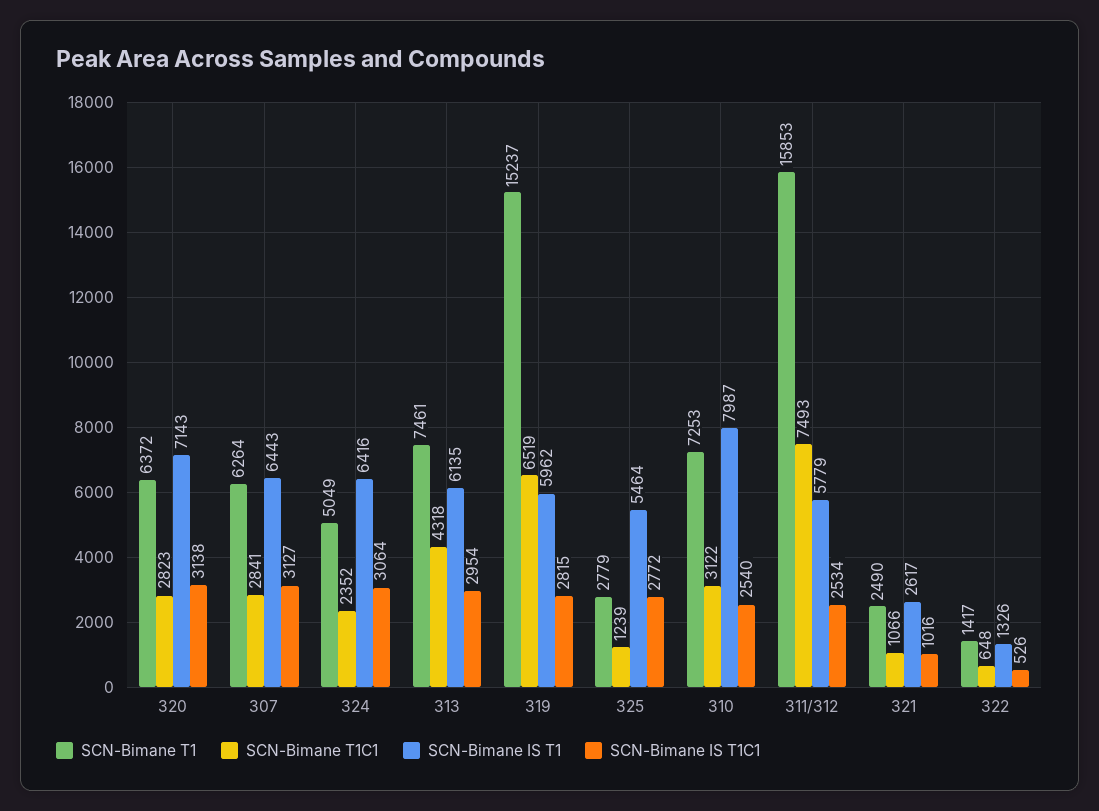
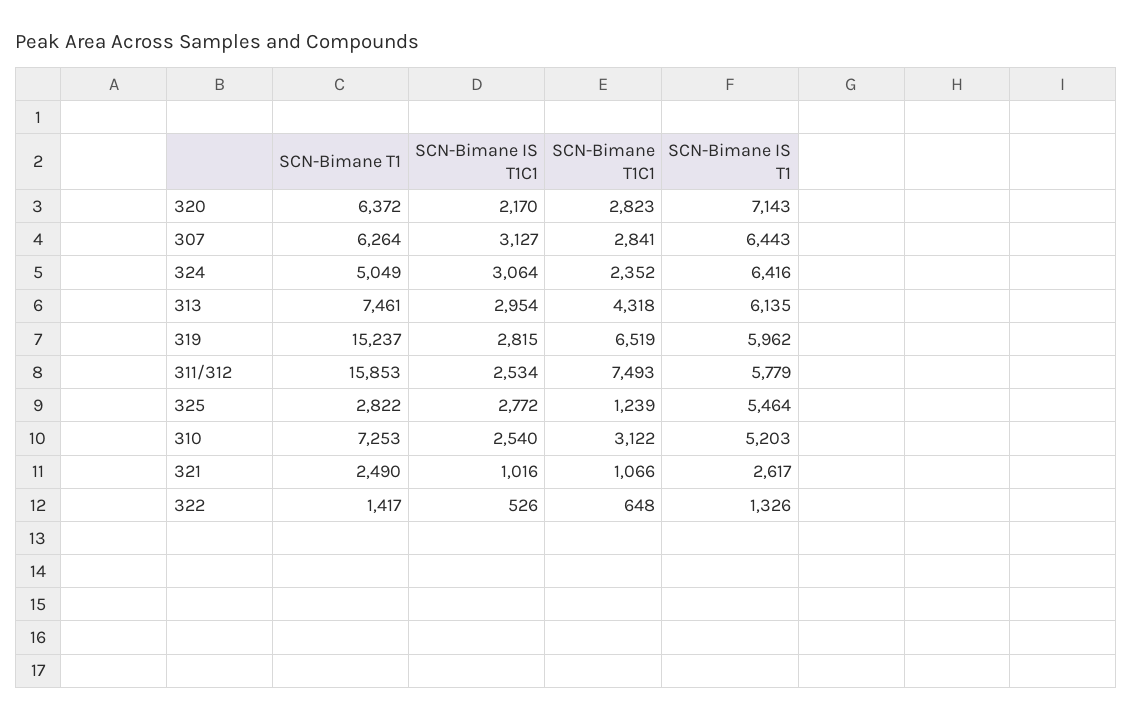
SCN-Bimane IS T1C1, 320: 3138 -> 2170
SCN-Bimane T1, 325: 2779 -> 2822
SCN-Bimane IS T1, 310: 7987 -> 5203

